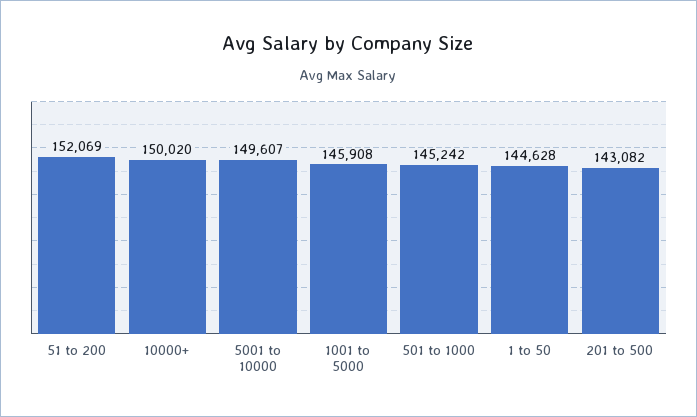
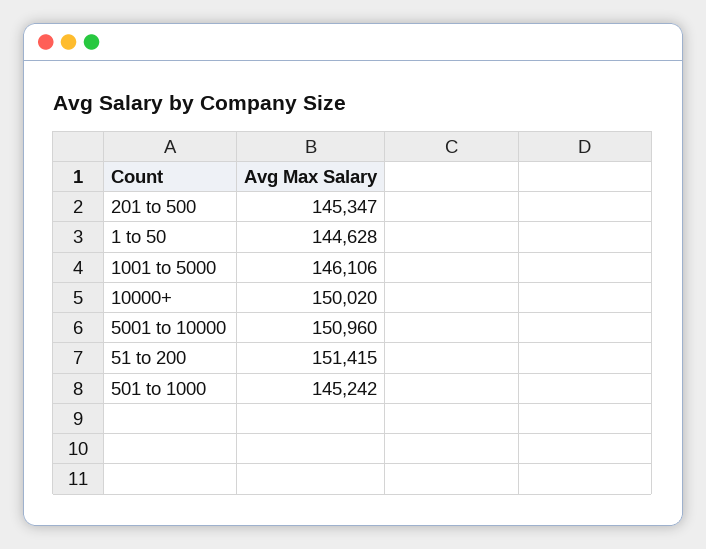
51 to 200: 152069 -> 151415
5001 to 10000: 149607 -> 150960
1001 to 5000: 145908 -> 146106
201 to 500: 143082 -> 145347

